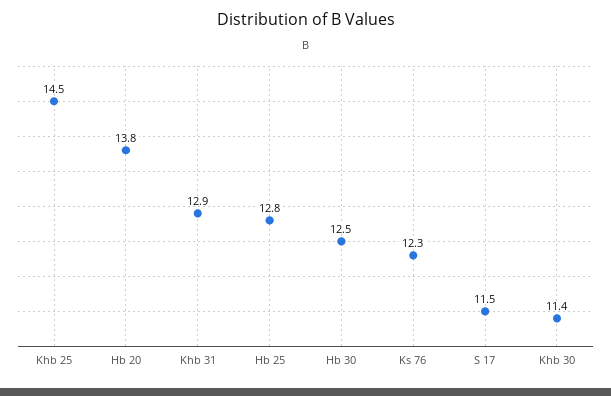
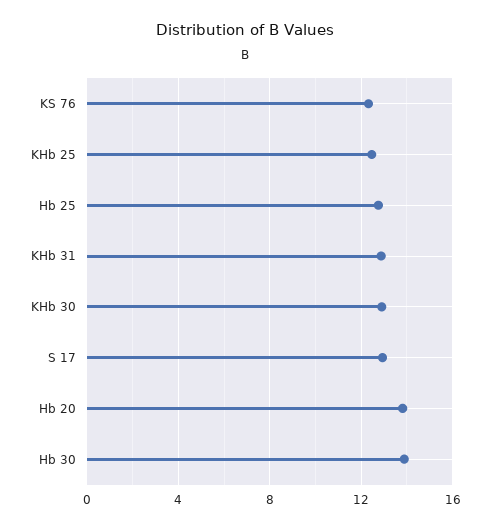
Khb 25: 14.5 -> 12.5
Hb 30: 12.5 -> 14
S 17: 11.5 -> 13
Khb 30: 11.4 -> 13

